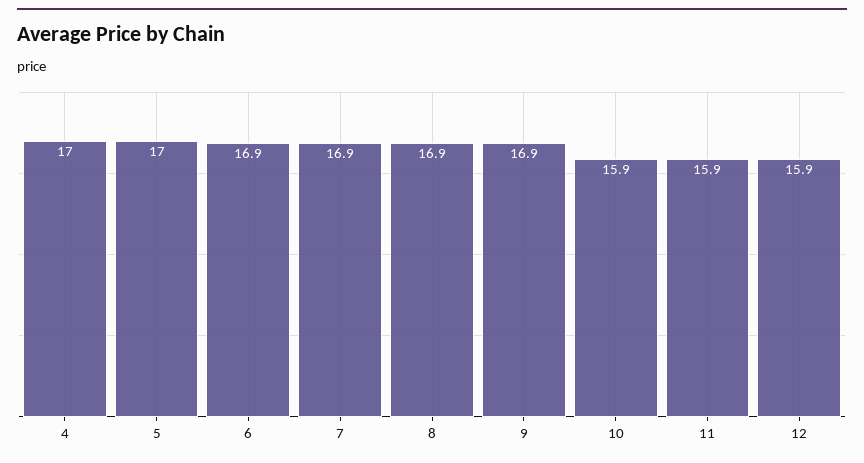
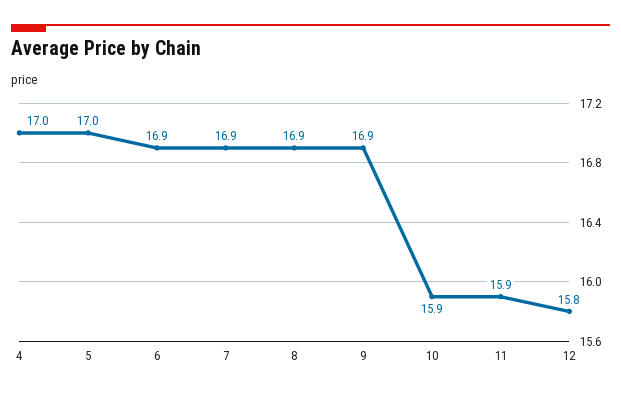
12: 15.9 -> 15.8

